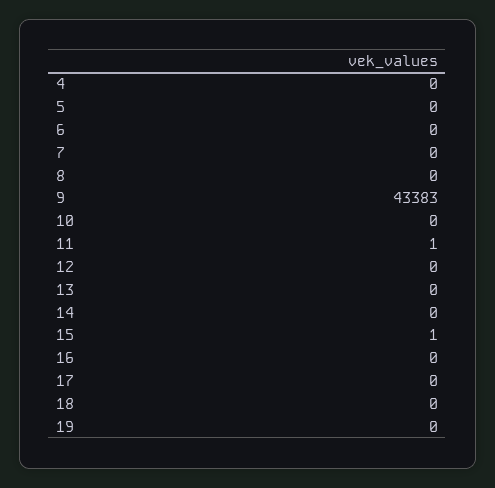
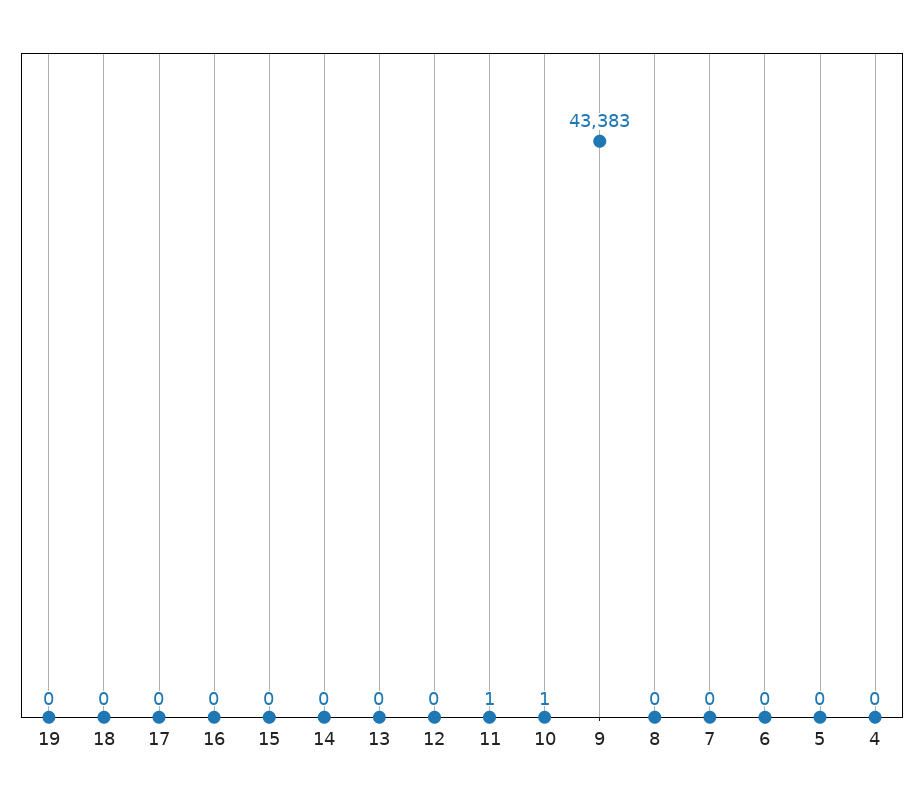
10: 0 -> 1
15: 1 -> 0

